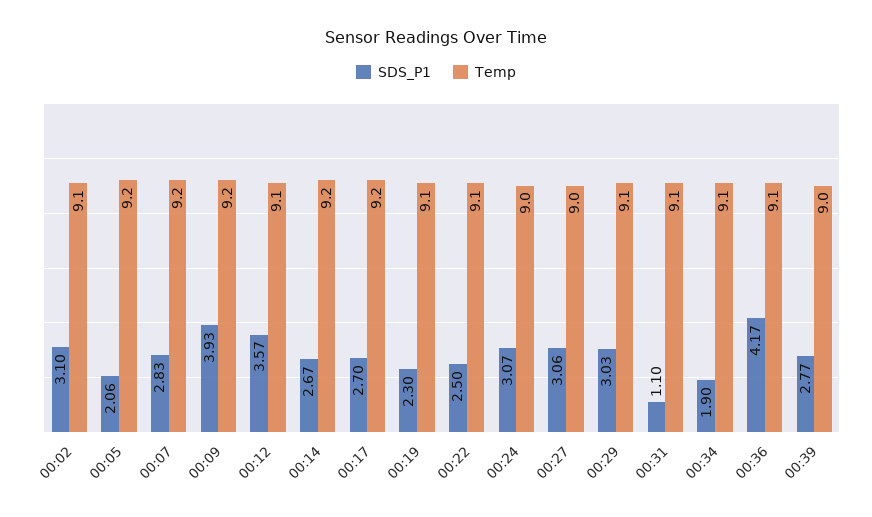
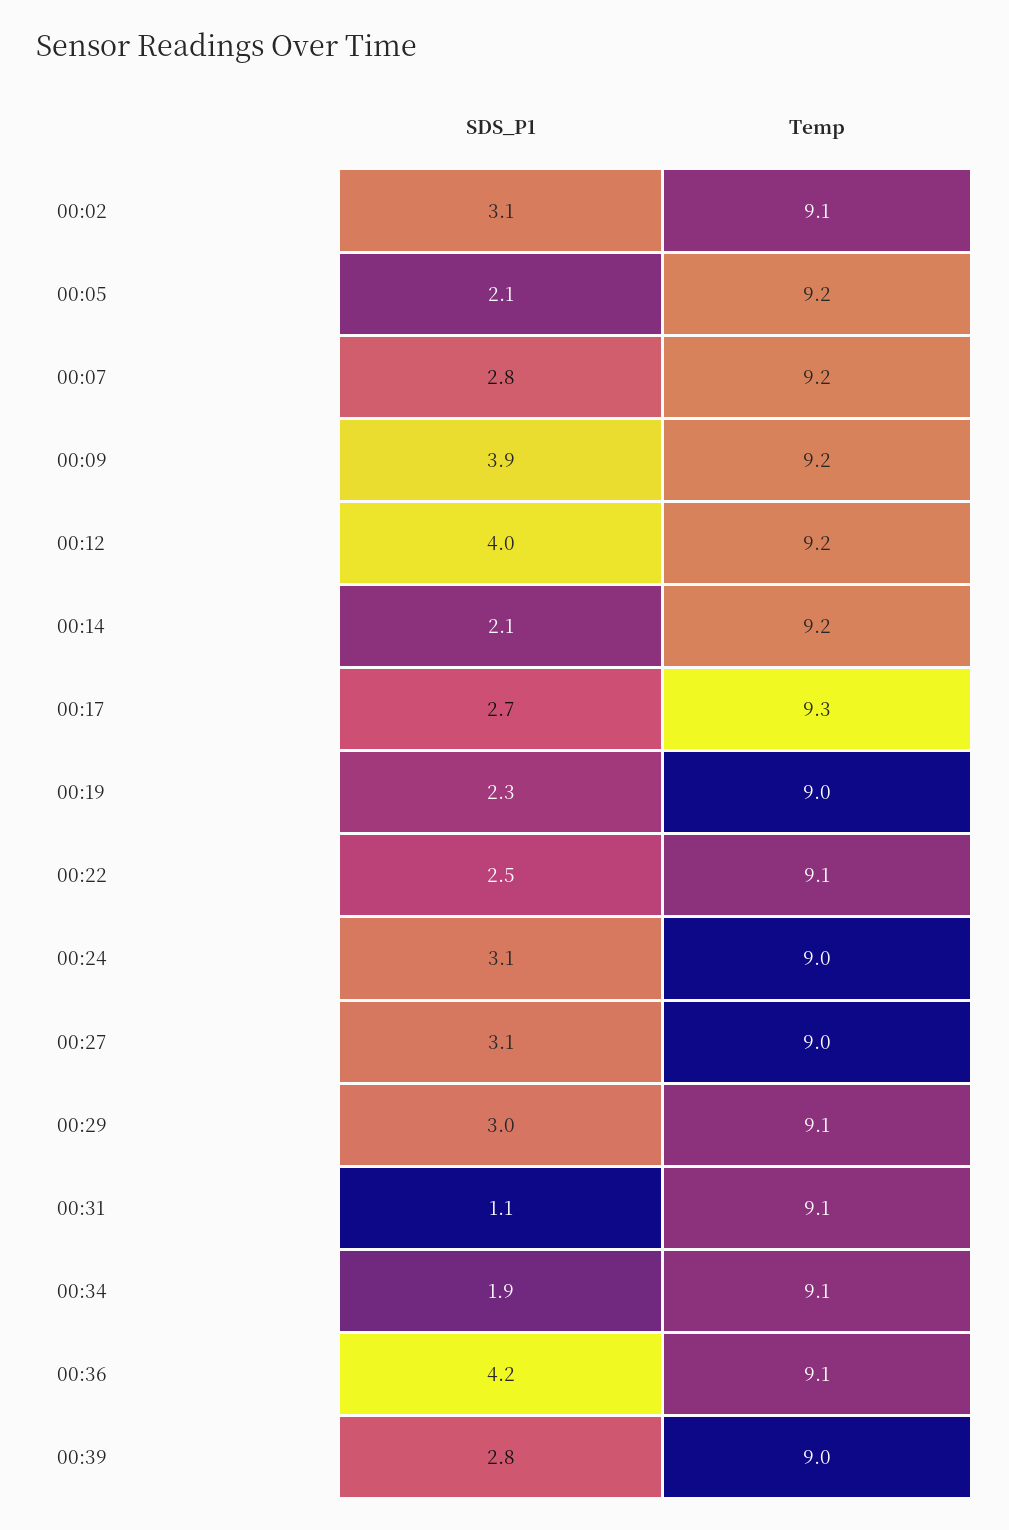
SDS_P1, 00:12: 3.57 -> 4
Temp, 00:12: 9.1 -> 9.2
SDS_P1, 00:14: 2.67 -> 2.1
Temp, 00:17: 9.2 -> 9.3
Temp, 00:19: 9.1 -> 9

